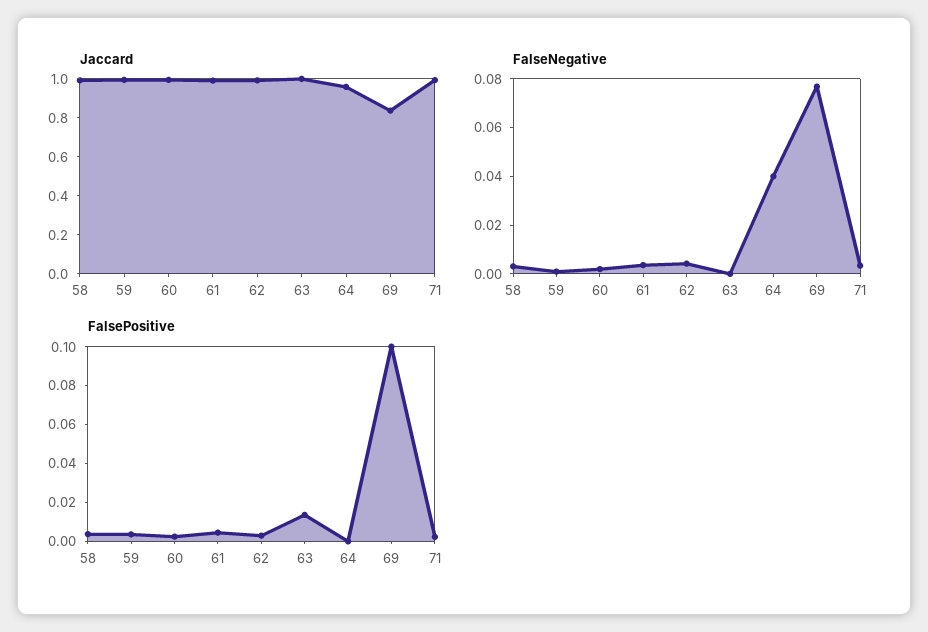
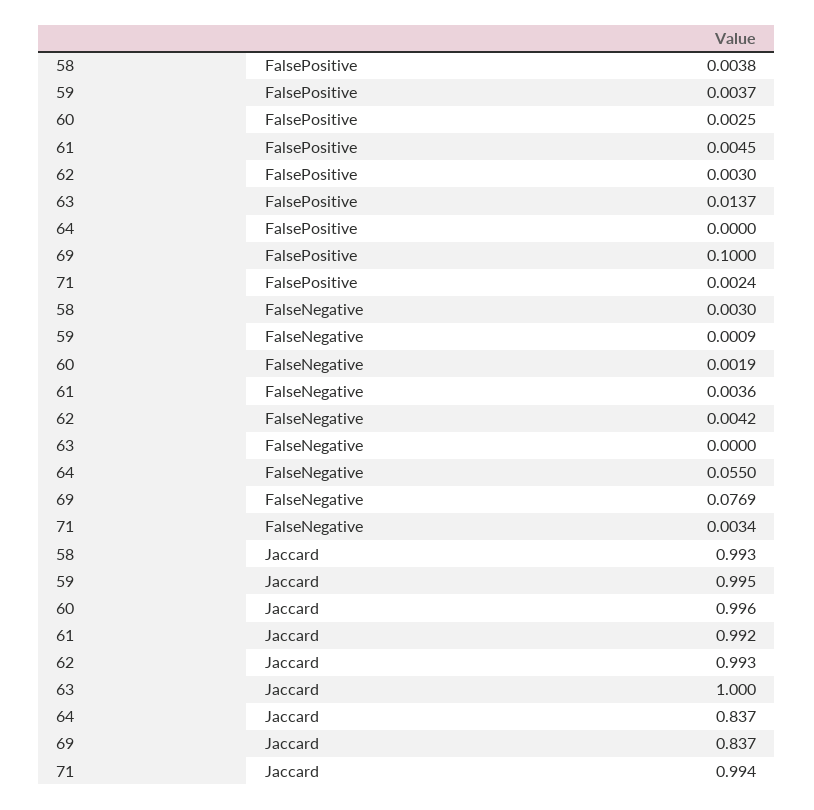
Jaccard, 64: 0.95 -> 0.837
FalseNegative, 64: 0.04 -> 0.055

